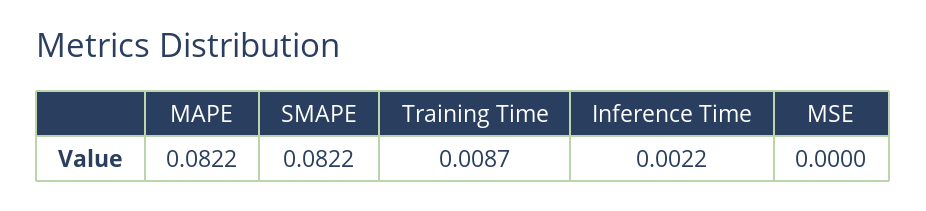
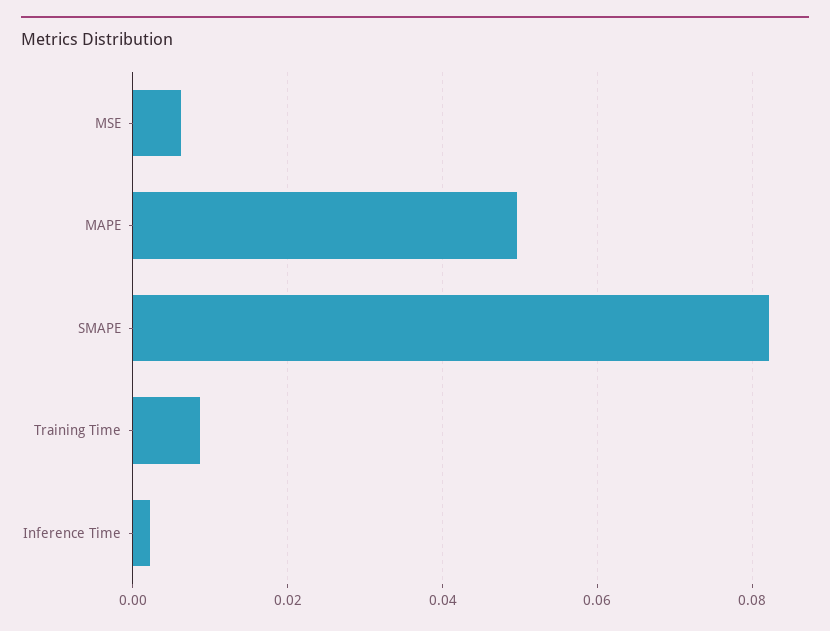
MAPE: 0.0822 -> 0.05
MSE: 0 -> 0.006

